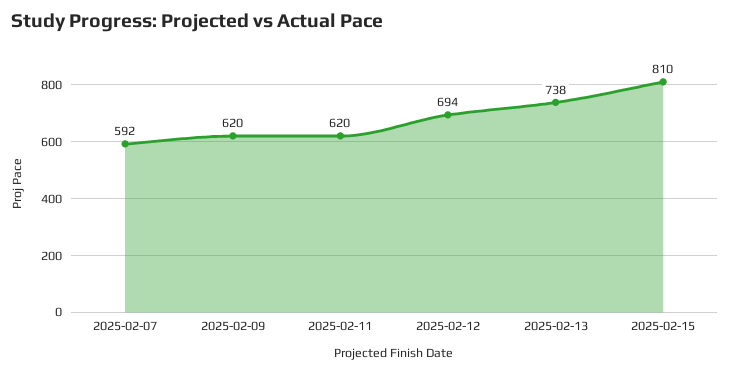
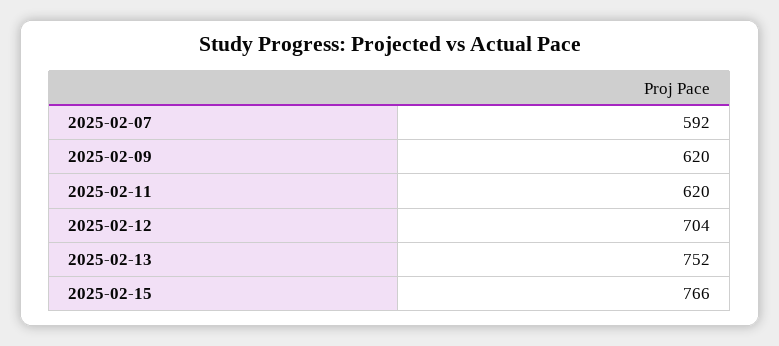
2025-02-12: 694 -> 704
2025-02-13: 738 -> 752
2025-02-15: 810 -> 766

